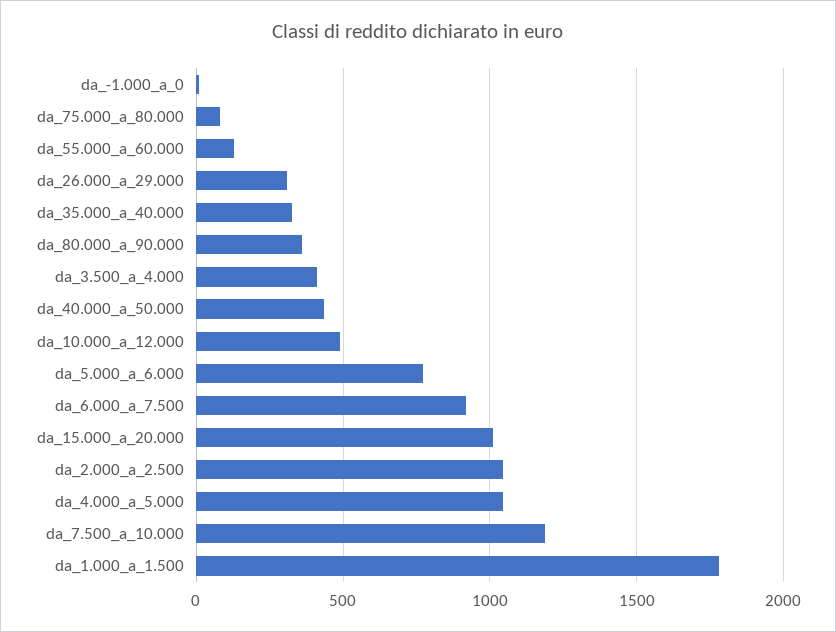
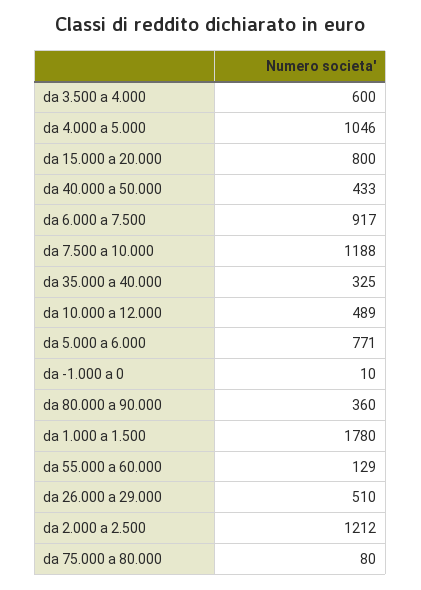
da_26.000_a_29.000: 300 -> 510
da_3.500_a_4.000: 400 -> 600
da_15.000_a_20.000: 1000 -> 800
da_2.000_a_2.500: 1050 -> 1212

